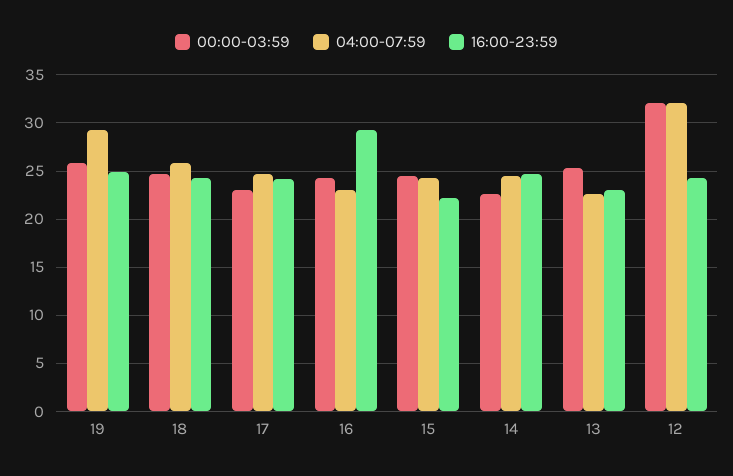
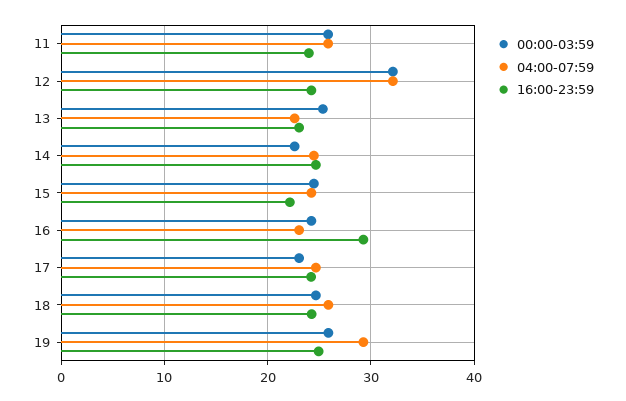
00:00-03:59, 11: none -> 26
04:00-07:59, 11: none -> 26
16:00-23:59, 11: none -> 24

